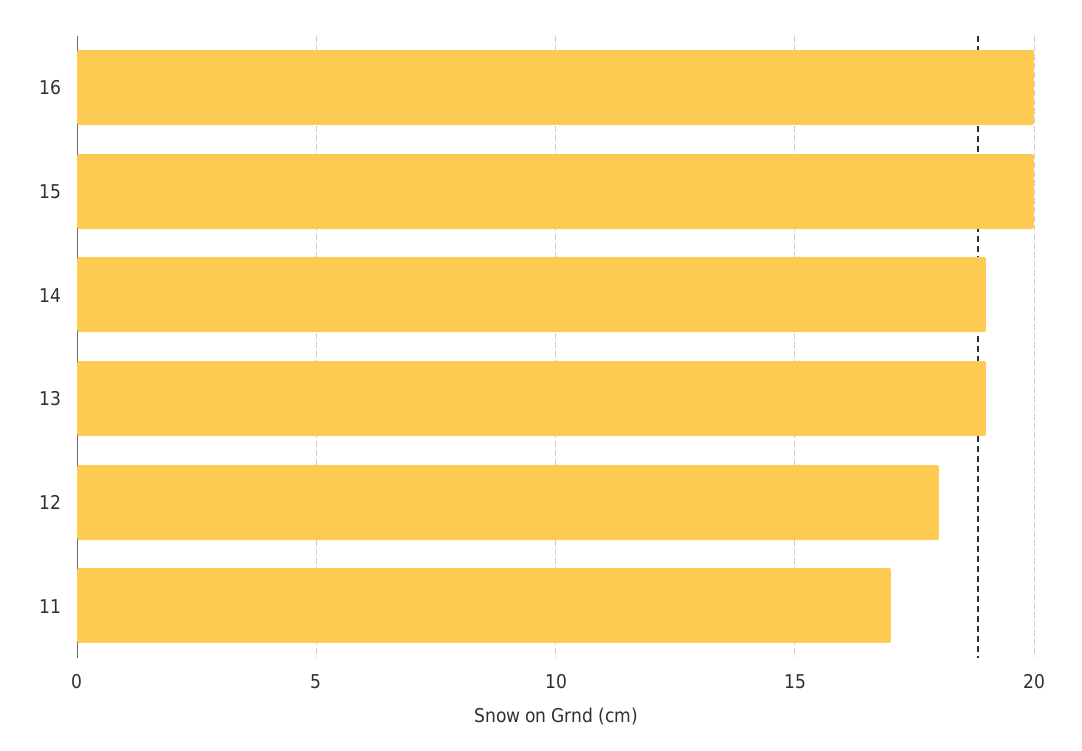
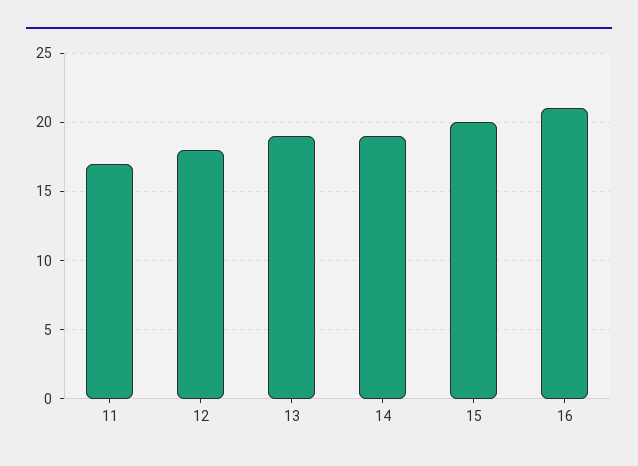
16: 20 -> 21

